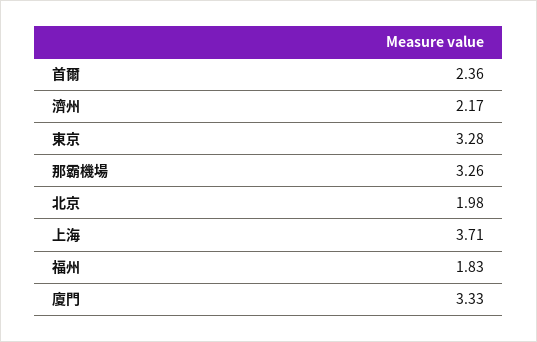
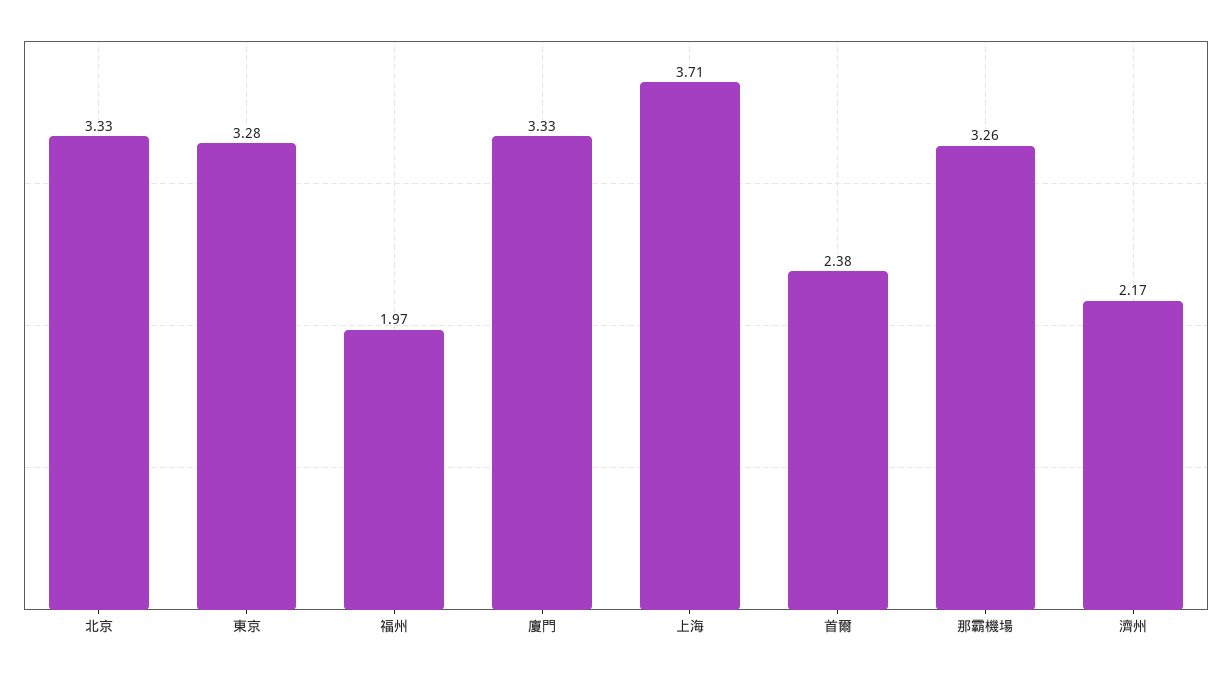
首爾: 2.36 -> 2.38
北京: 1.98 -> 3.33
福州: 1.83 -> 1.97

